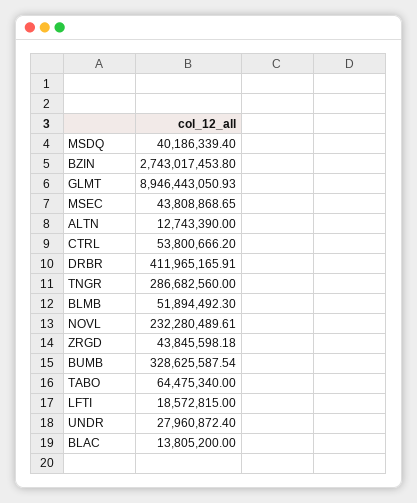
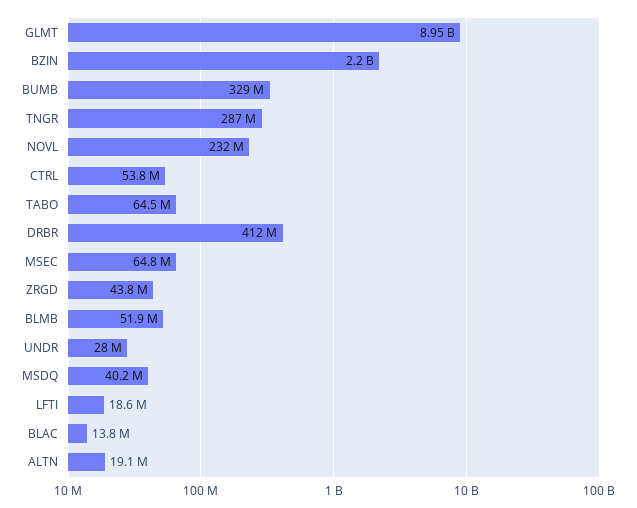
BZIN: 2743017453.8 -> 2200000000
MSEC: 43808868.65 -> 64800000
ALTN: 12743390 -> 19100000

